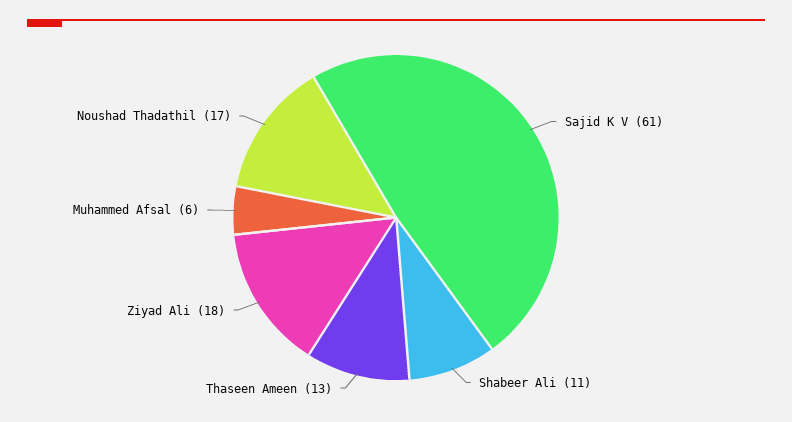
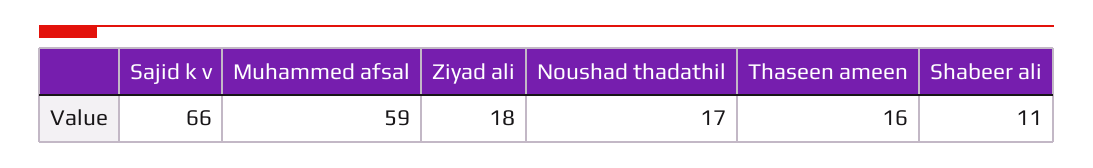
Sajid K V: 61 -> 66
Thaseen Ameen: 13 -> 16
Muhammed Afsal: 6 -> 59

